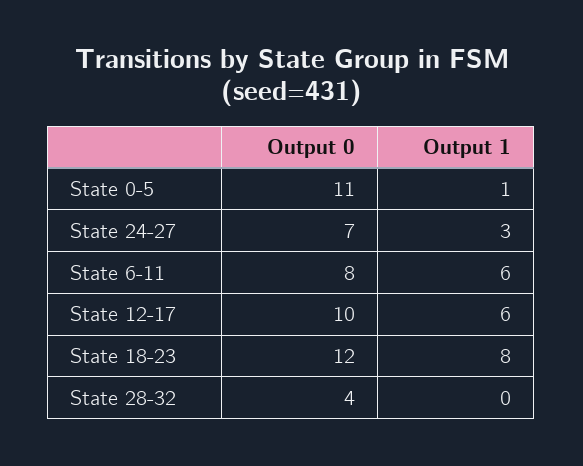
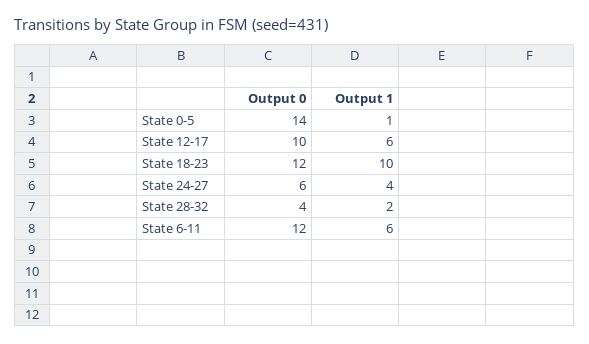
Output 0, State 0-5: 11 -> 14
Output 0, State 24-27: 7 -> 6
Output 1, State 24-27: 3 -> 4
Output 0, State 6-11: 8 -> 12
Output 1, State 18-23: 8 -> 10
Output 1, State 28-32: 0 -> 2

